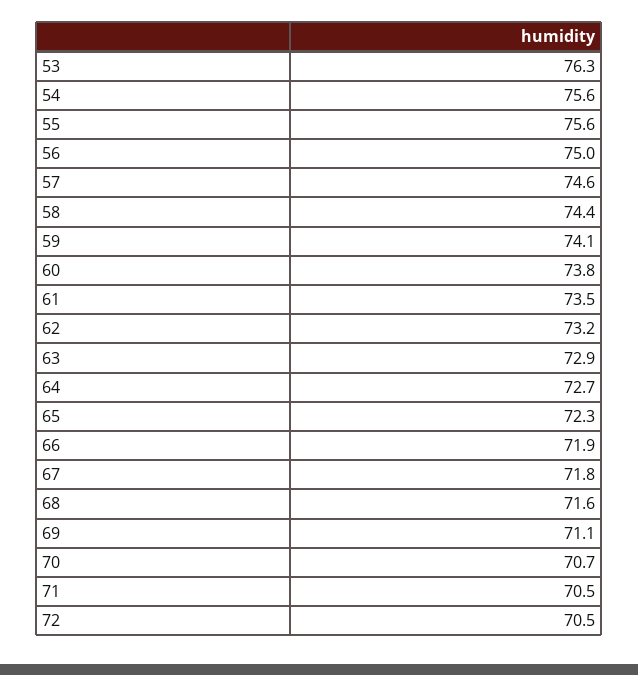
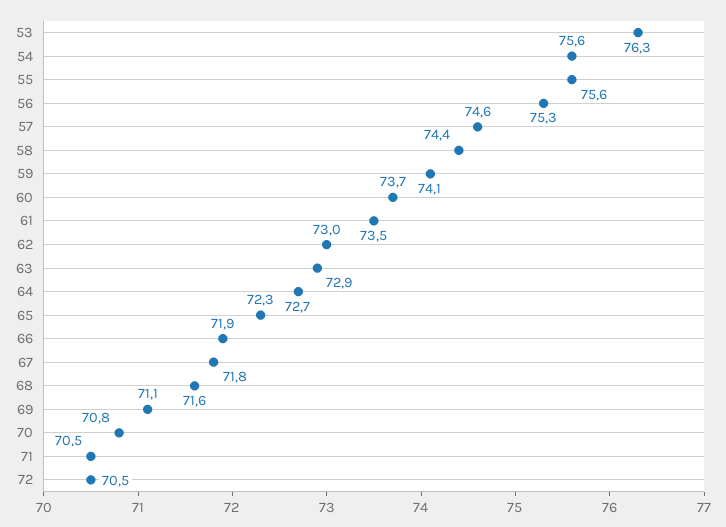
56: 75 -> 75.3
60: 73.8 -> 73.7
62: 73.2 -> 73
70: 70.7 -> 70.8

